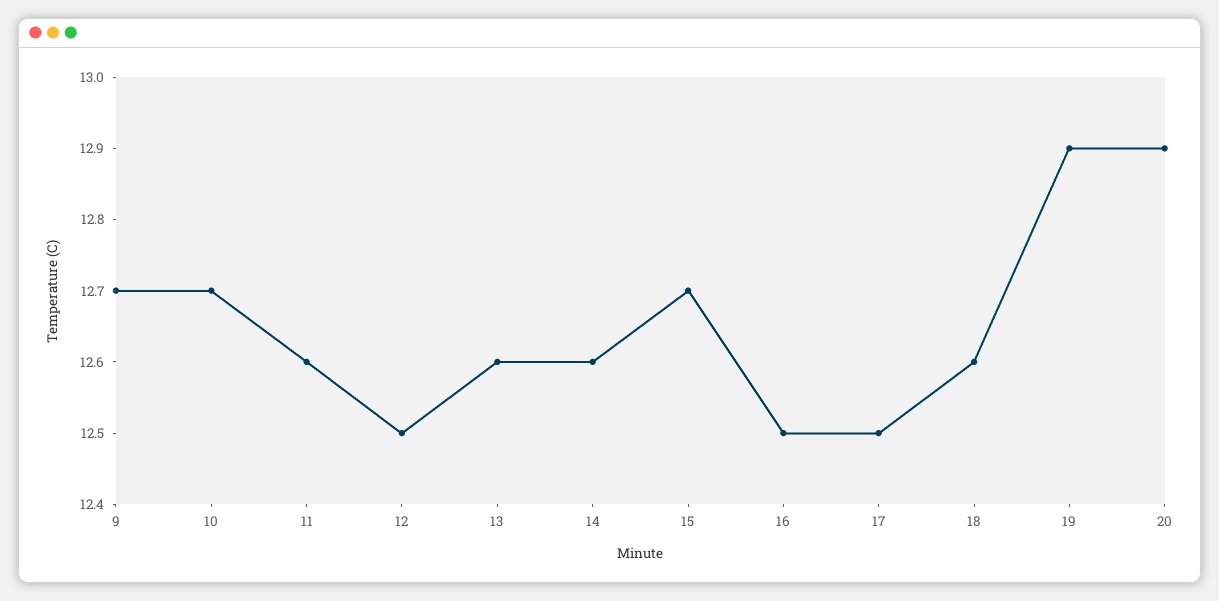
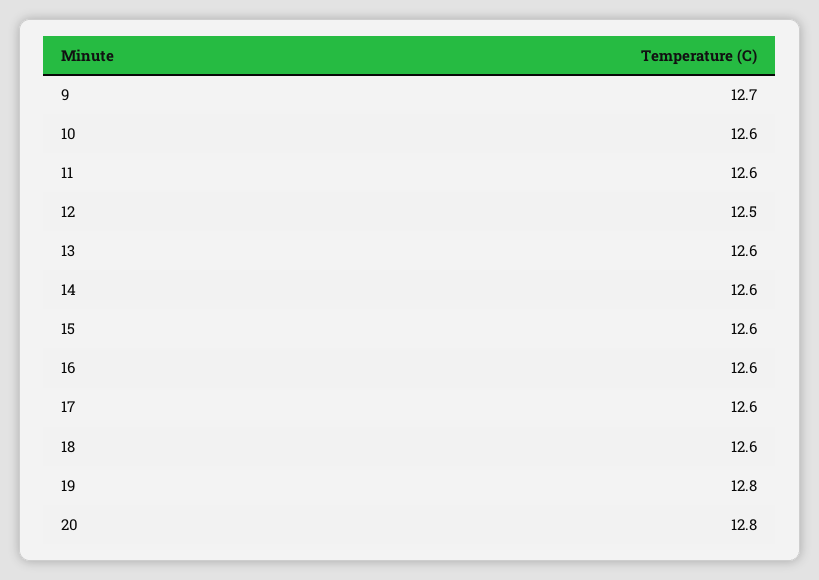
10: 12.7 -> 12.6
15: 12.7 -> 12.6
16: 12.5 -> 12.6
17: 12.5 -> 12.6
19: 12.9 -> 12.8
20: 12.9 -> 12.8

